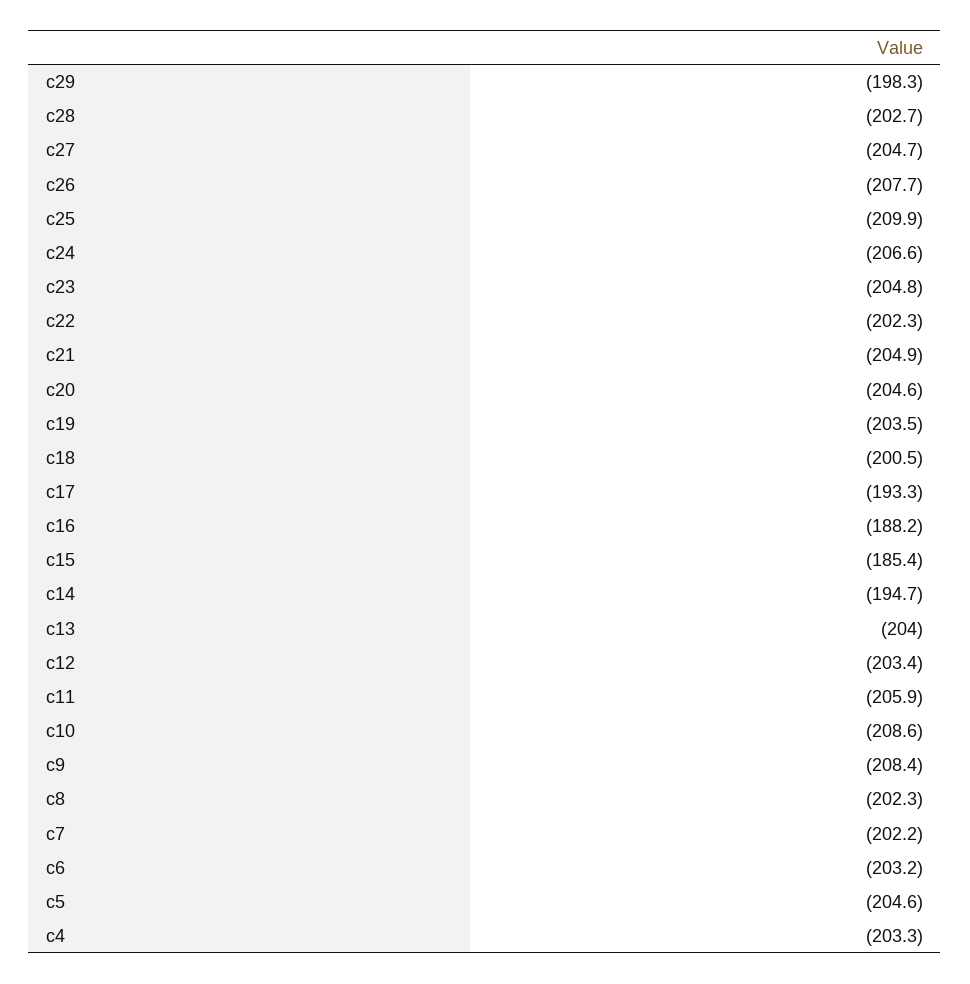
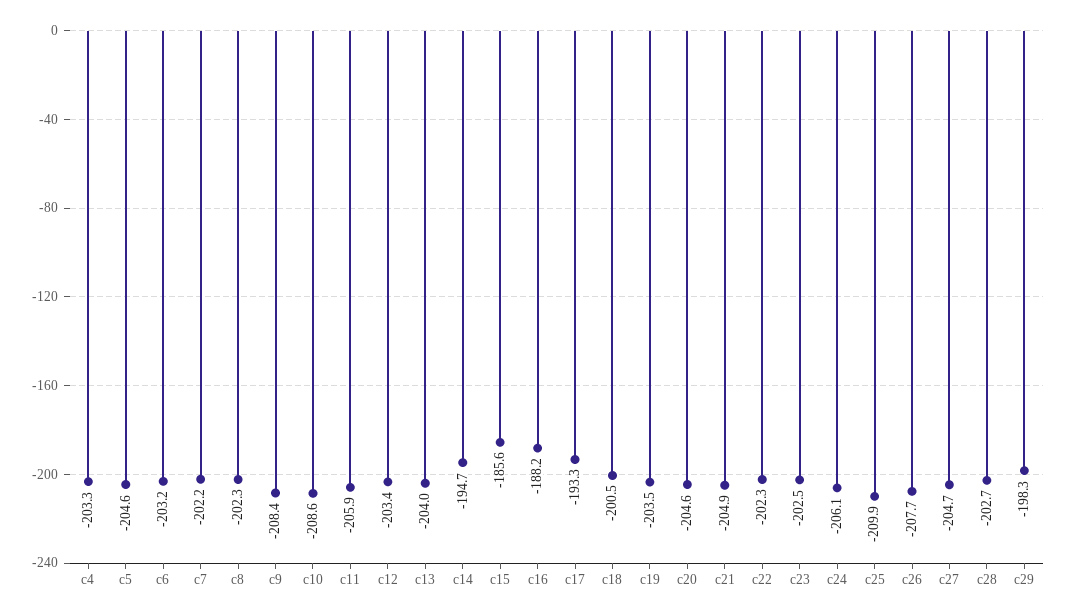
c24: -206.6 -> -206.1
c23: -204.8 -> -202.5
c15: -185.4 -> -185.6

